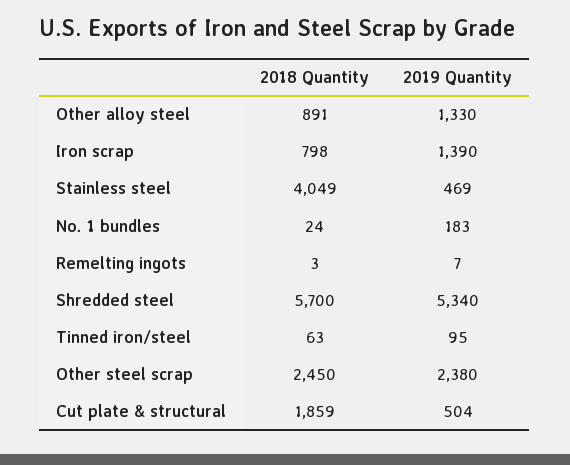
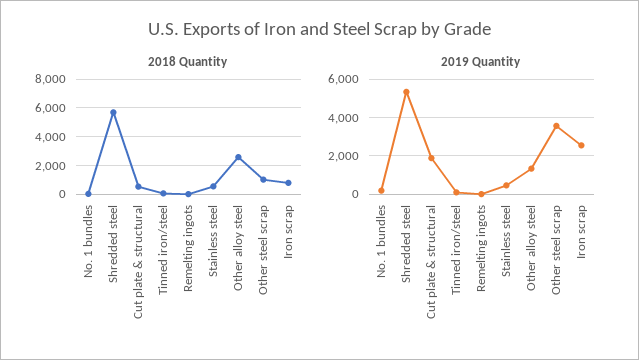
2018 Quantity, Other alloy steel: 891 -> 2500
2019 Quantity, Iron scrap: 1390 -> 2500
2018 Quantity, Stainless steel: 4049 -> 500
2018 Quantity, Other steel scrap: 2450 -> 1000
2019 Quantity, Other steel scrap: 2380 -> 3500
2018 Quantity, Cut plate & structural: 1859 -> 500
2019 Quantity, Cut plate & structural: 504 -> 2000

